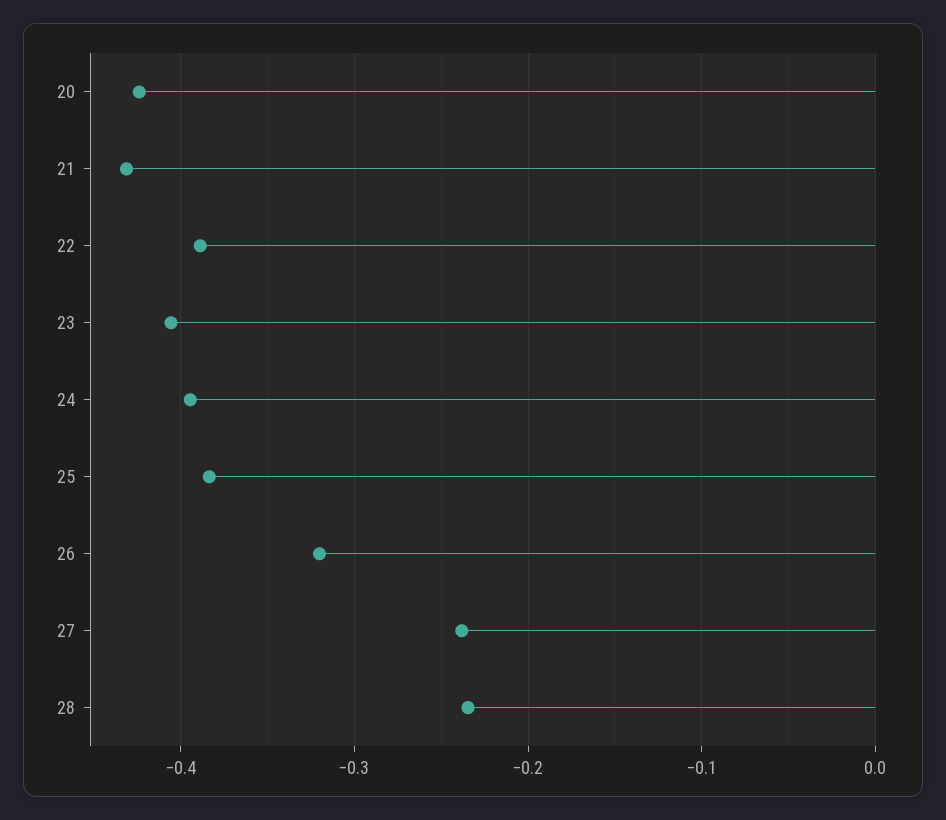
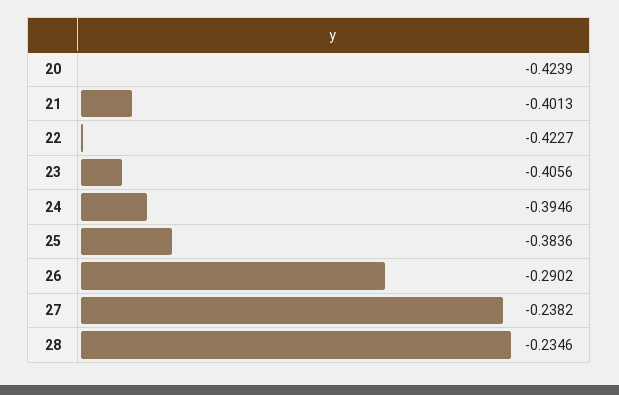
21: -0.43 -> -0.4013
22: -0.39 -> -0.4227
26: -0.32 -> -0.2902

